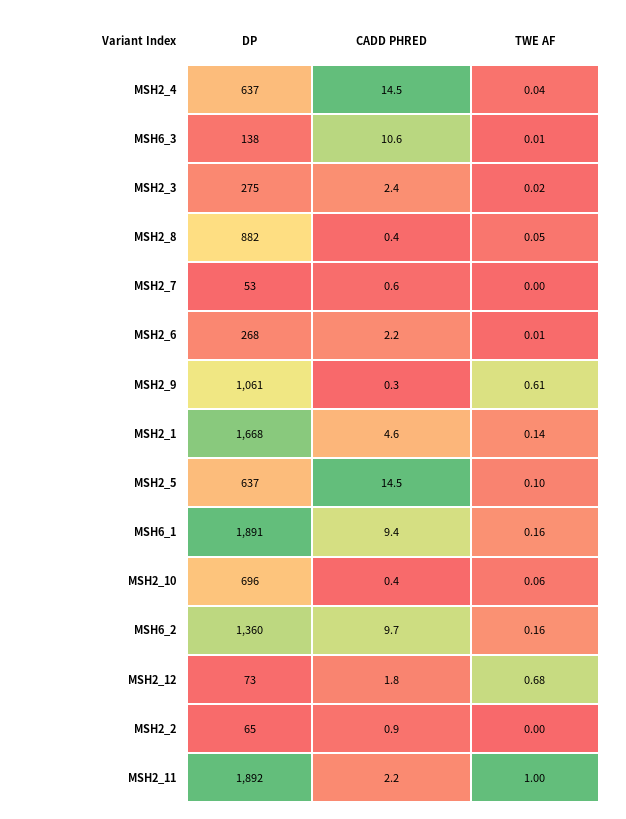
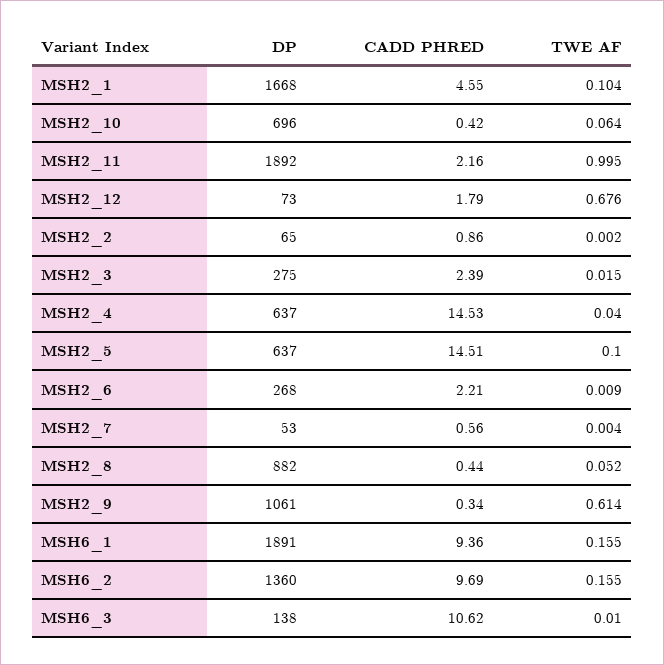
TWE AF, MSH2_1: 0.14 -> 0.104

